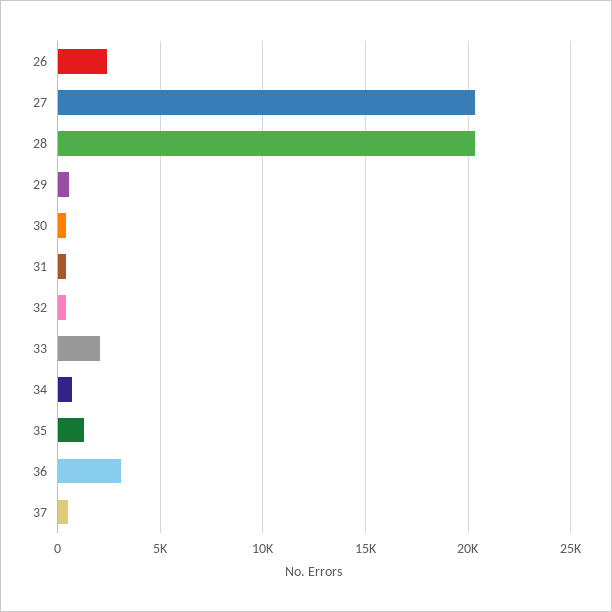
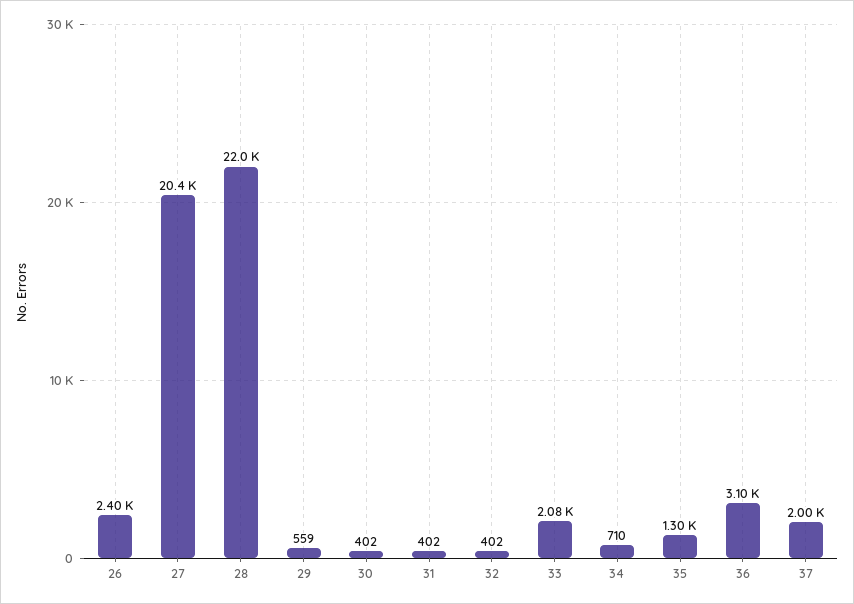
28: 20500 -> 22000
37: 500 -> 2000

